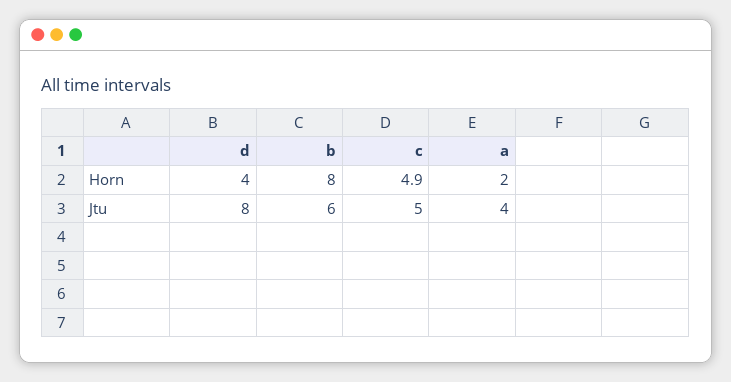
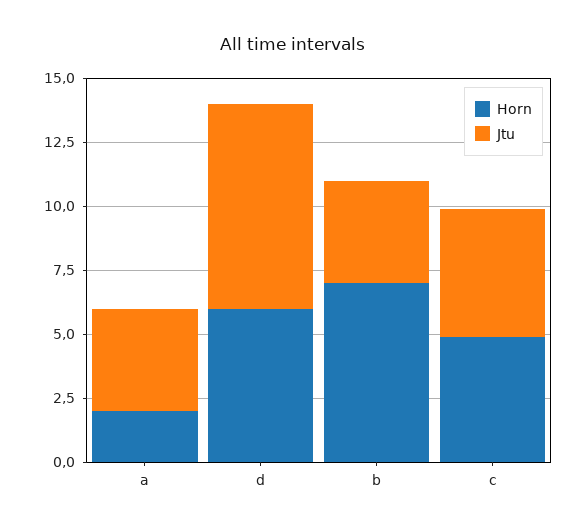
Horn, d: 4 -> 6
Horn, b: 8 -> 7
Jtu, b: 6 -> 4

